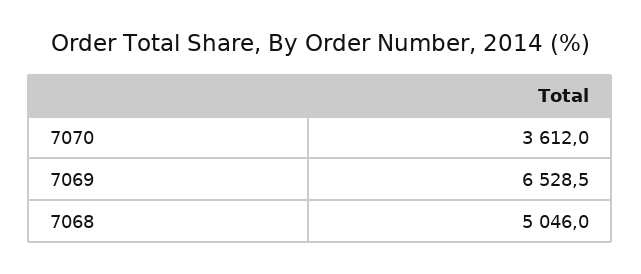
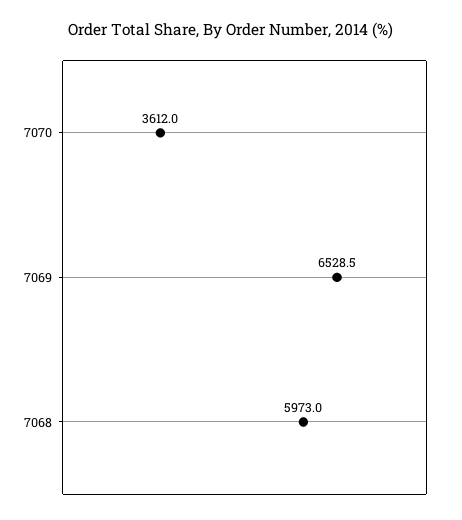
7068: 5046 -> 5973

